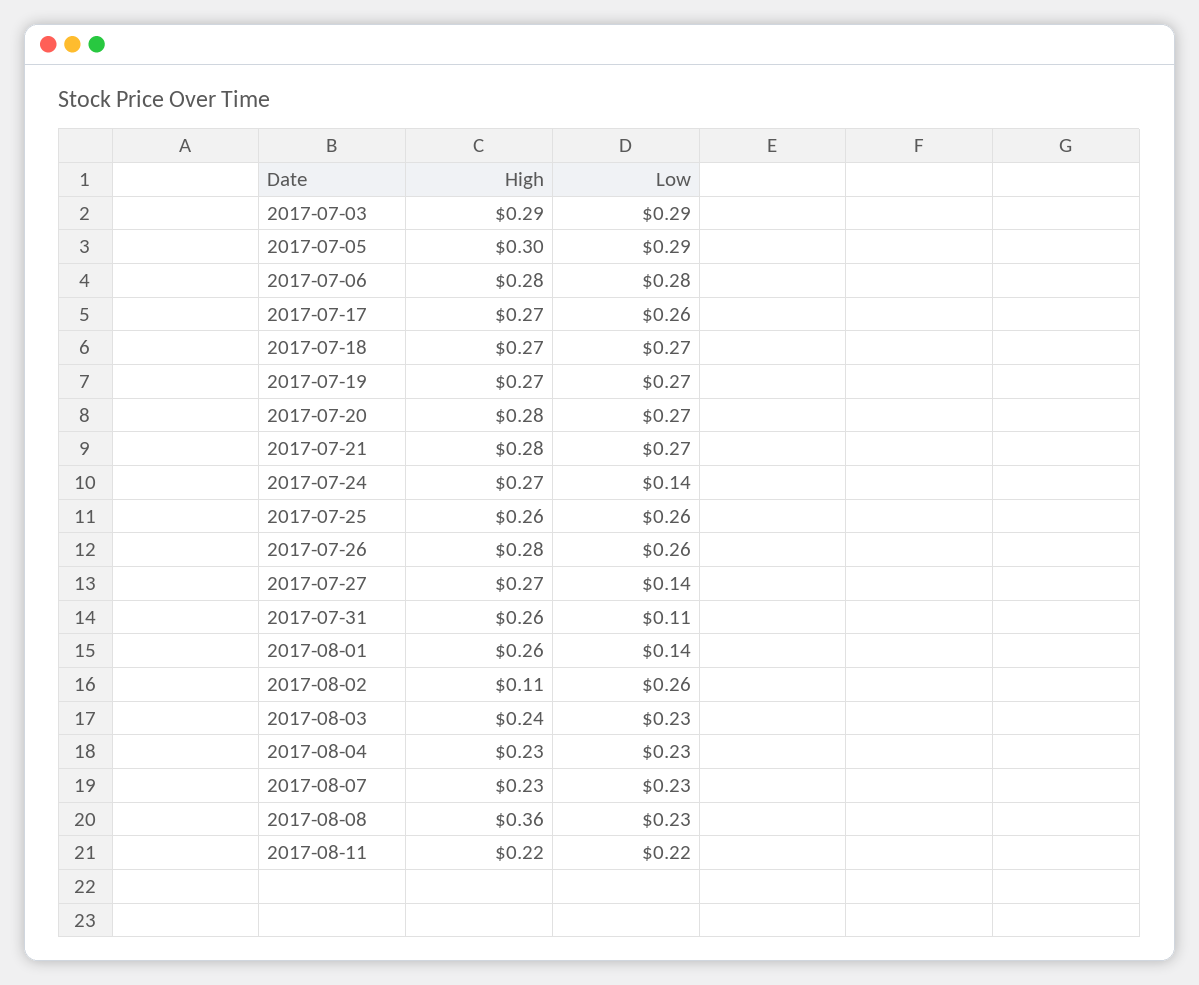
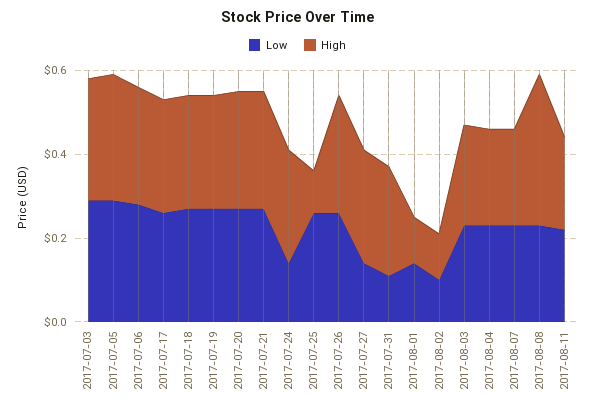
High, 2017-07-25: 0.26 -> 0.1
High, 2017-08-01: 0.26 -> 0.1
Low, 2017-08-02: 0.26 -> 0.1

